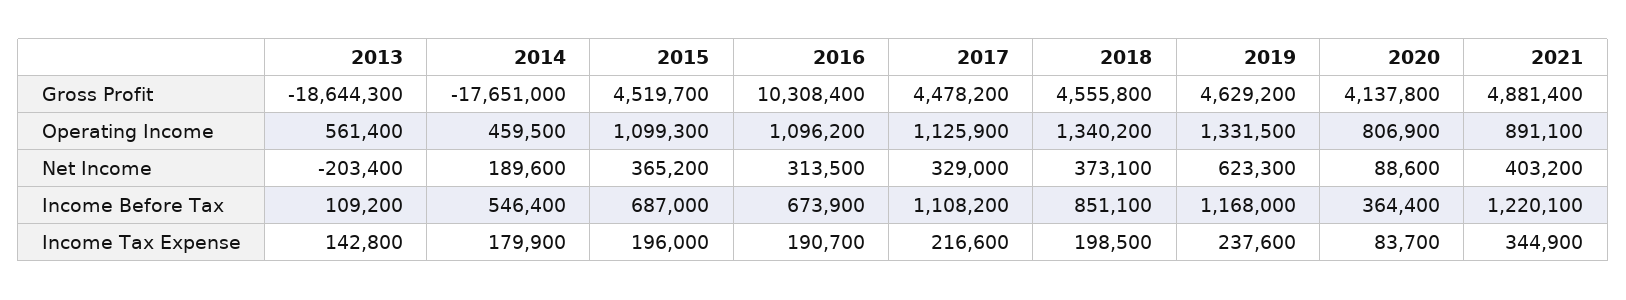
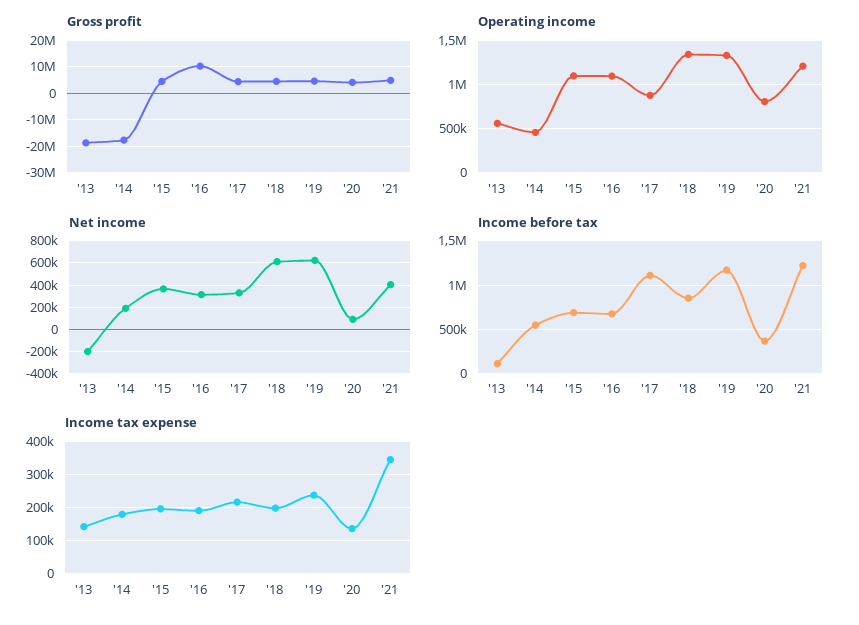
Operating Income, 2017: 1125900 -> 900000
Operating Income, 2021: 891100 -> 1200000
Net Income, 2018: 373100 -> 600000
Income Tax Expense, 2020: 83700 -> 140000

